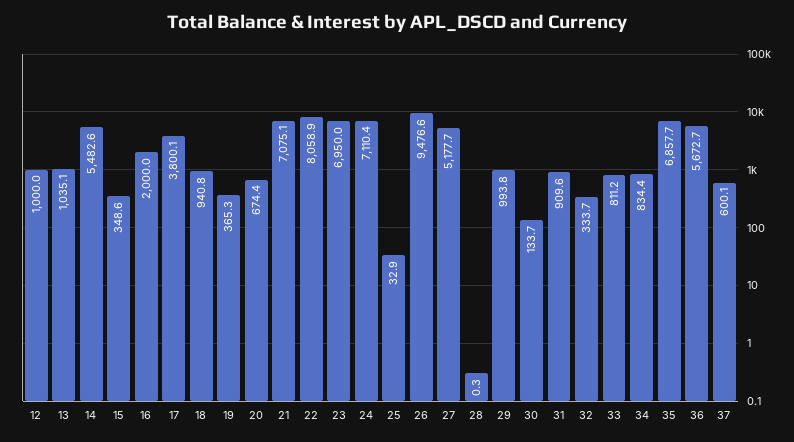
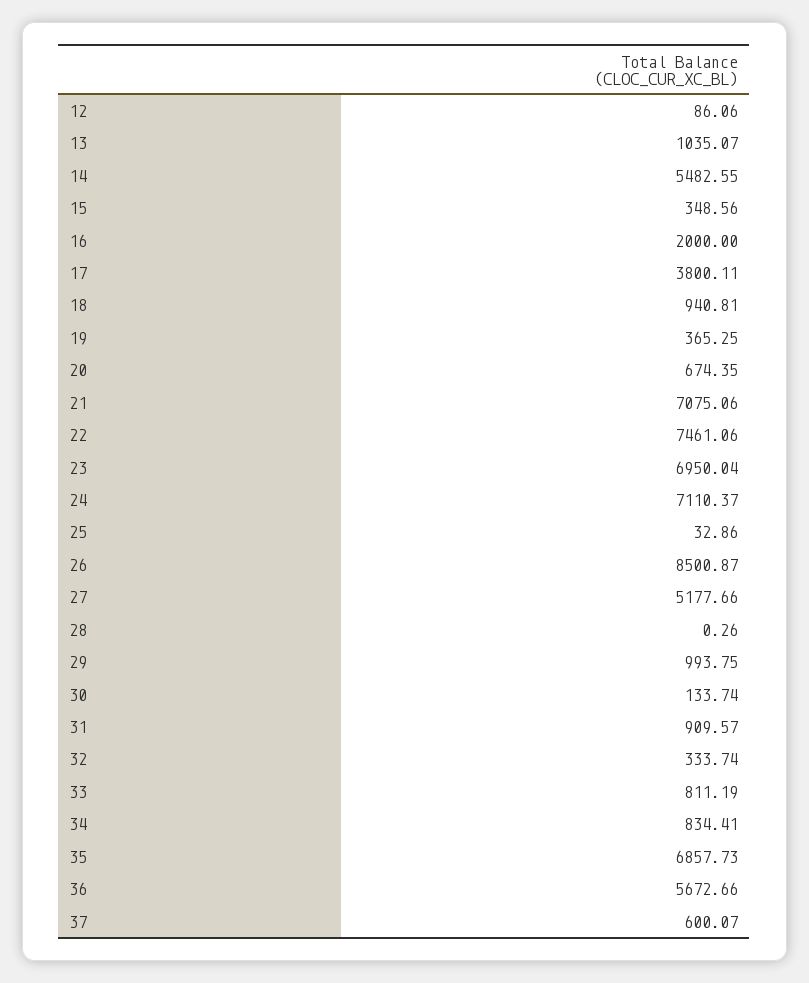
12: 1000 -> 86.06
22: 8058.9 -> 7461.06
26: 9476.6 -> 8500.87

